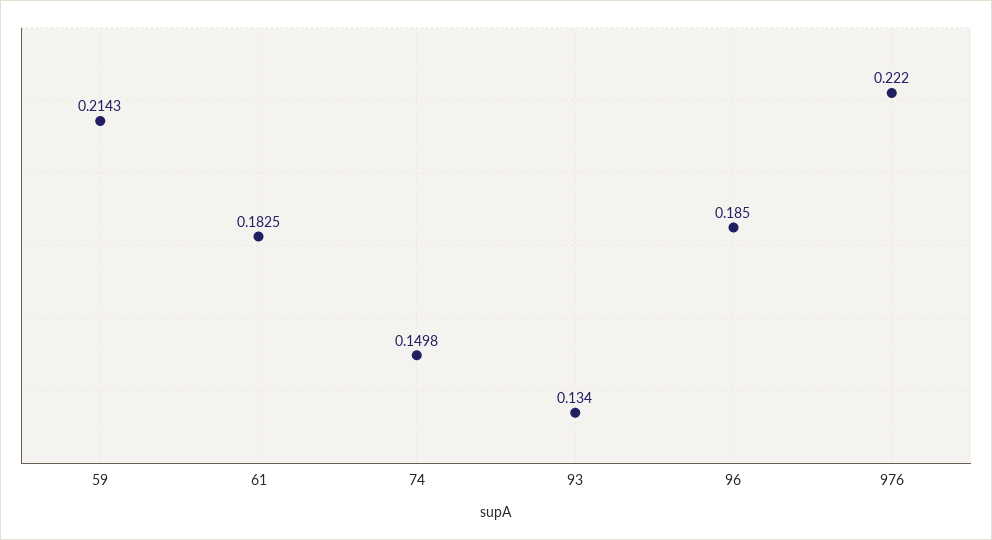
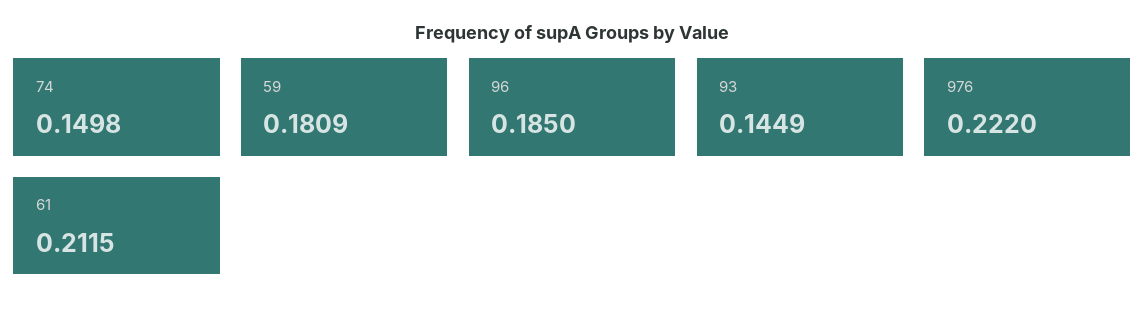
59: 0.2143 -> 0.1809
61: 0.1825 -> 0.2115
93: 0.134 -> 0.1449

